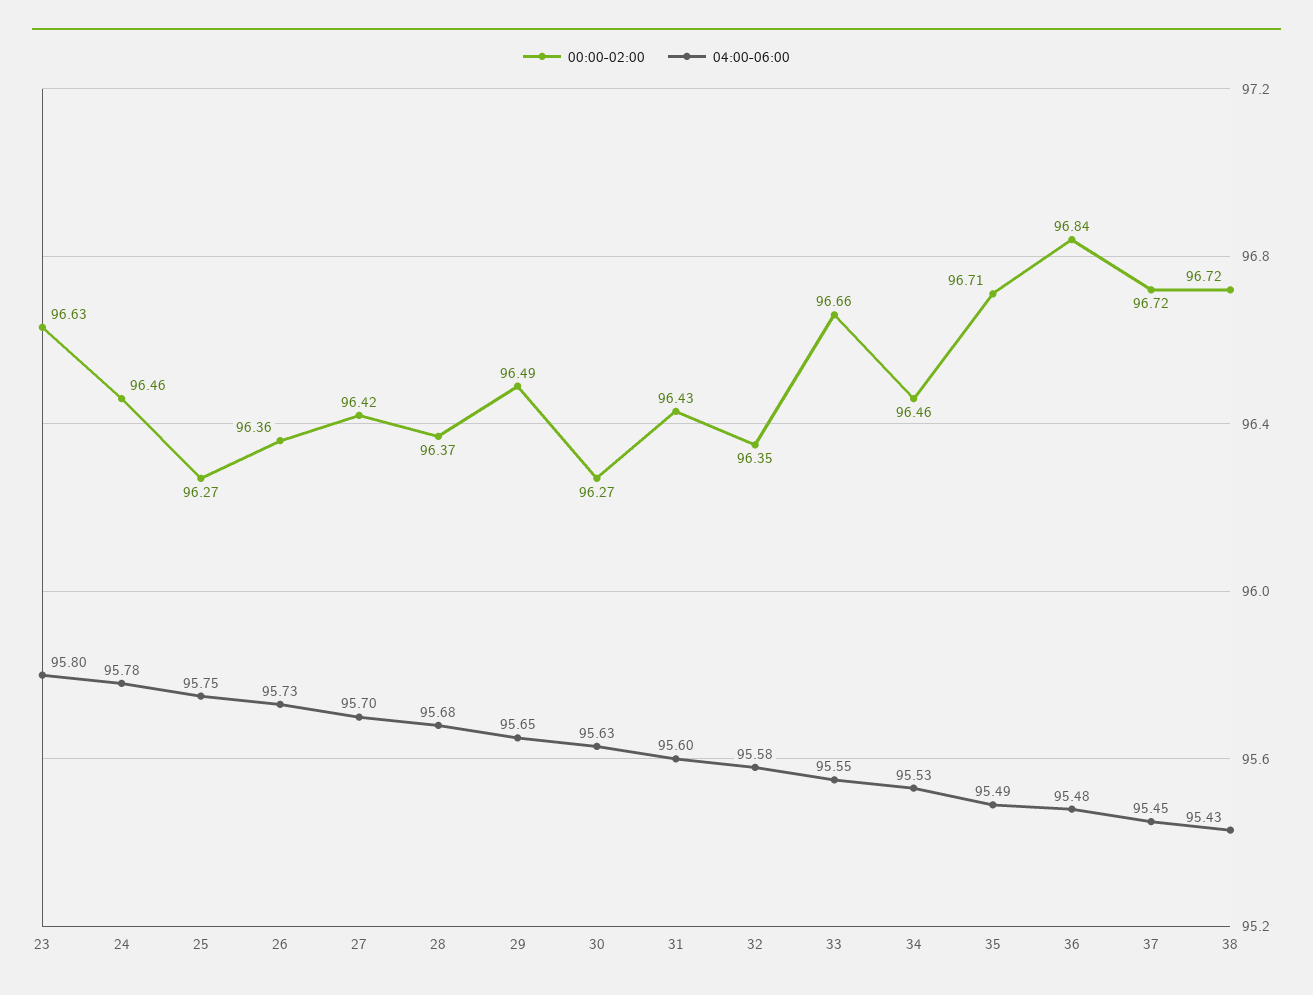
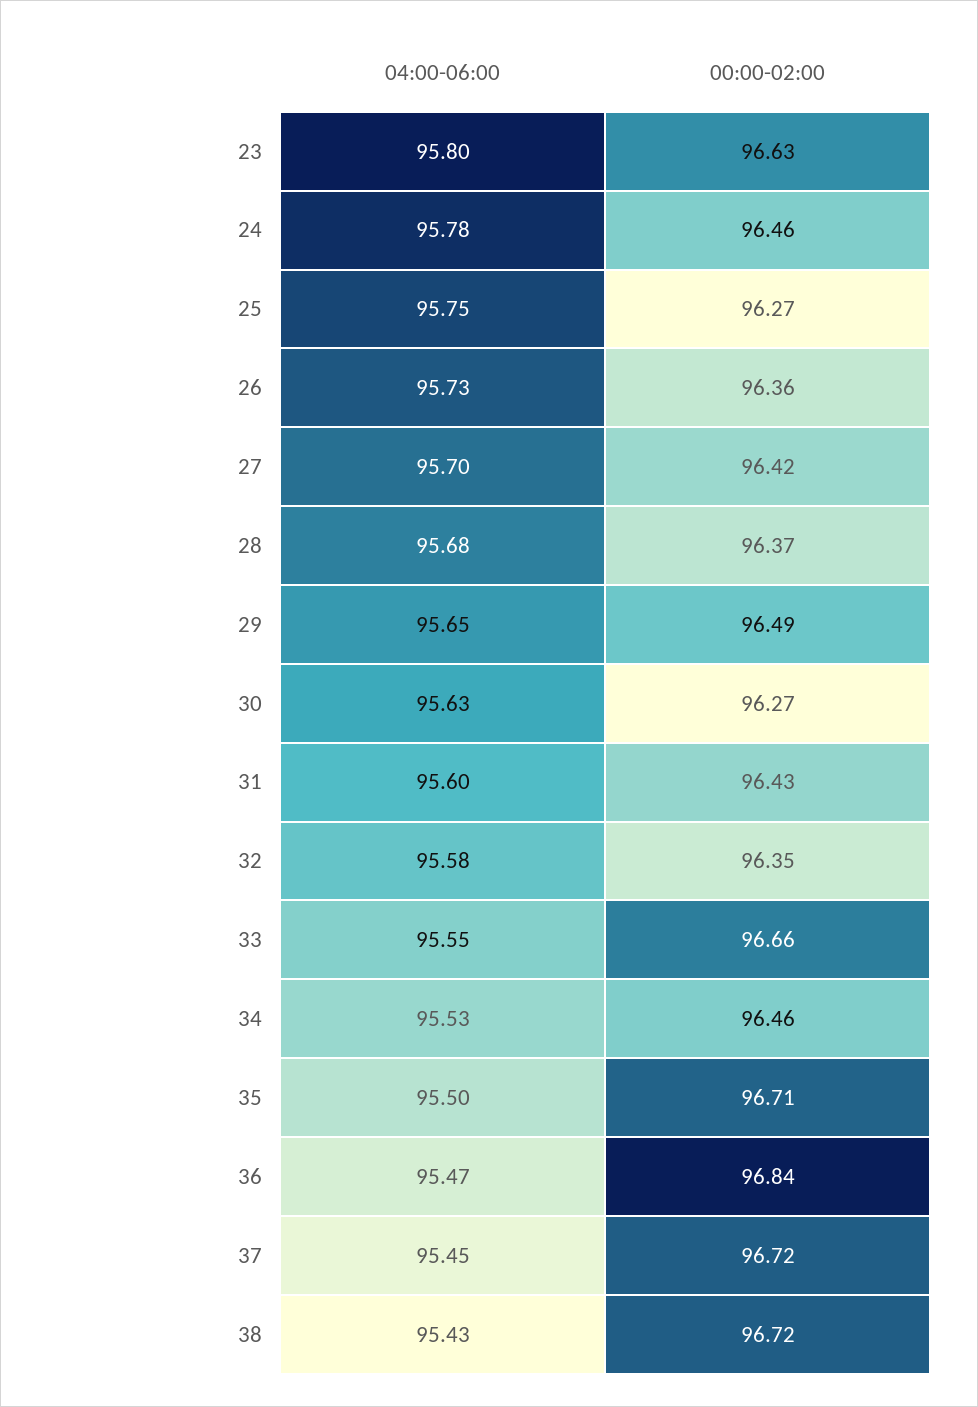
04:00-06:00, 35: 95.49 -> 95.5
04:00-06:00, 36: 95.48 -> 95.47

